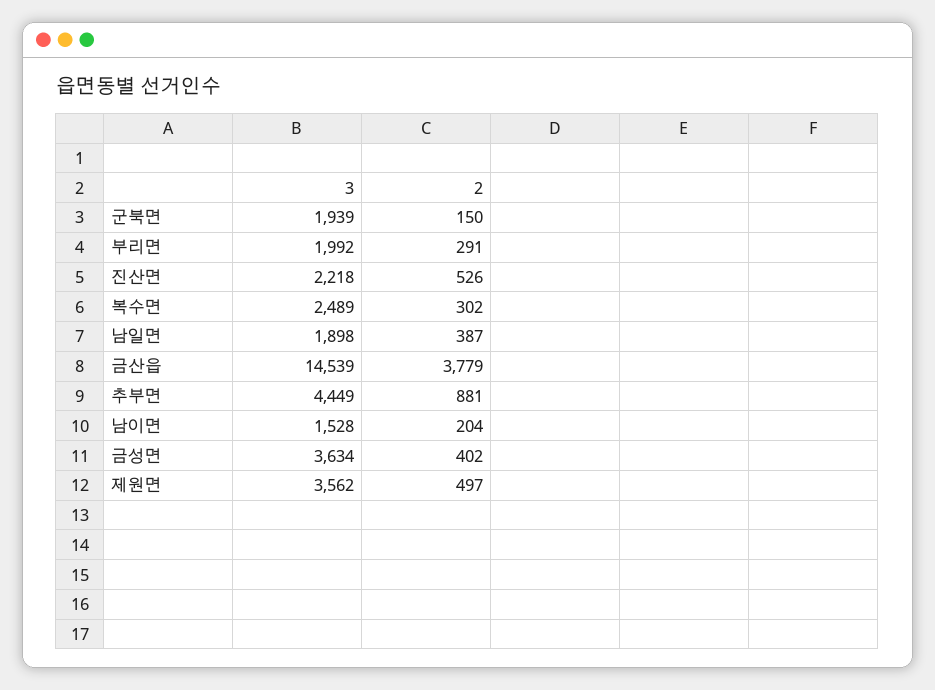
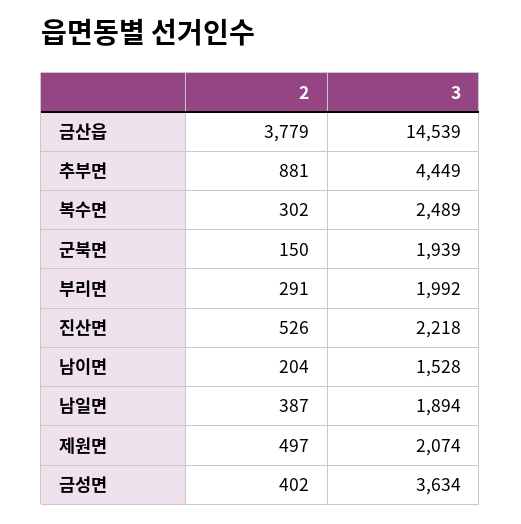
3, 남일면: 1898 -> 1894
3, 제원면: 3562 -> 2074

